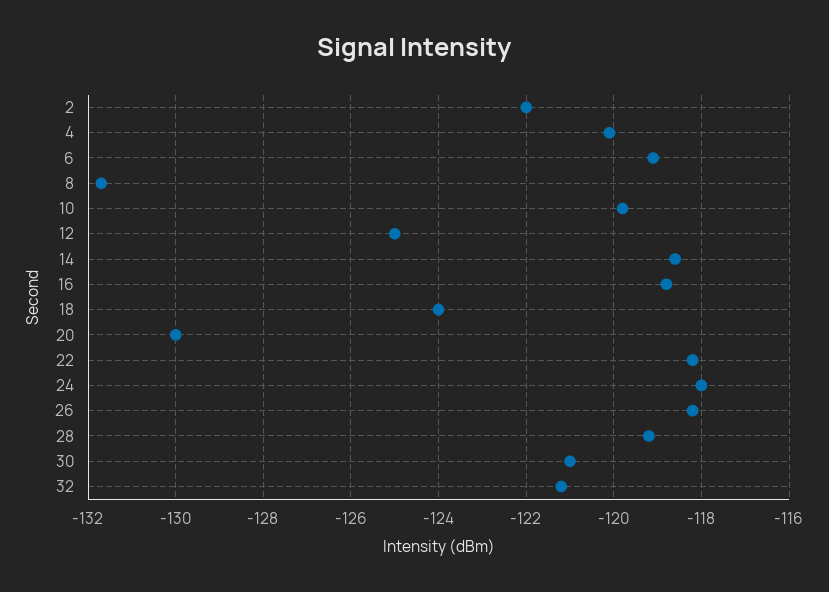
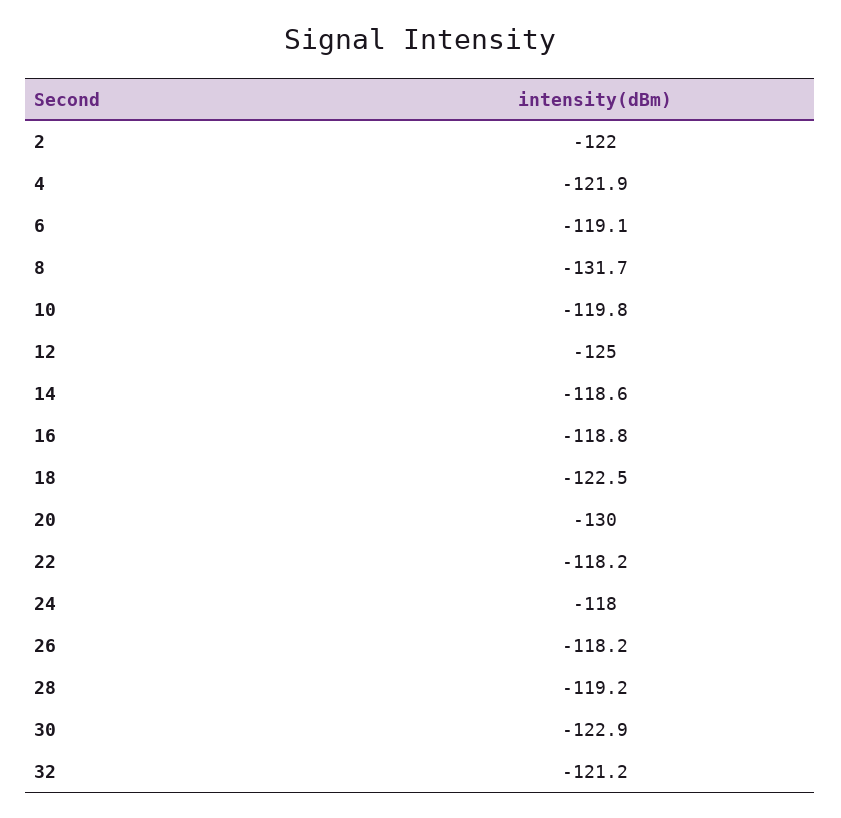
4: -120 -> -121.9
18: -124 -> -122.5
30: -121 -> -122.9

